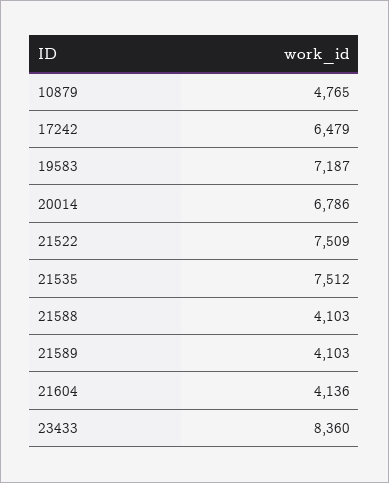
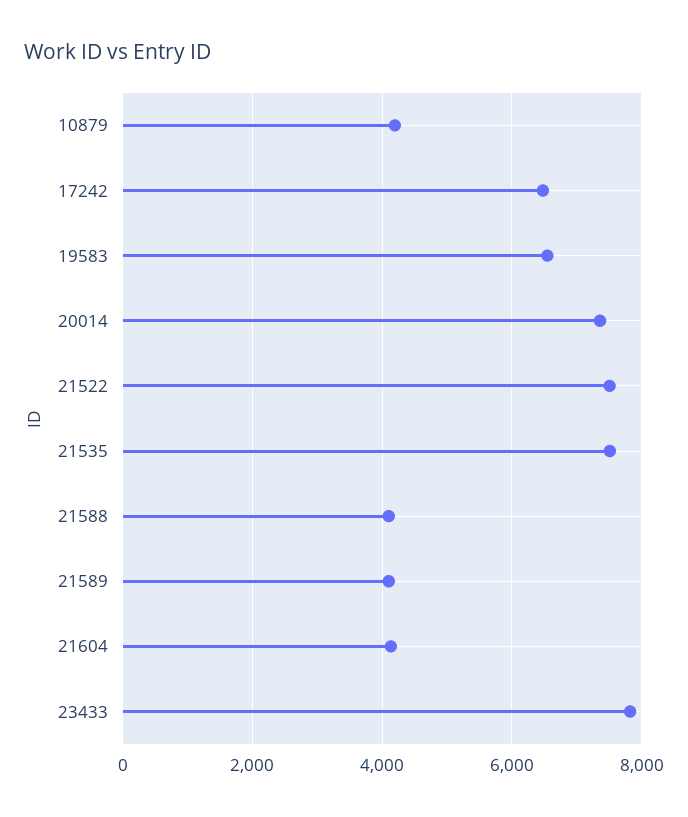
10879: 4765 -> 4200
19583: 7187 -> 6600
20014: 6786 -> 7400
23433: 8360 -> 7800

